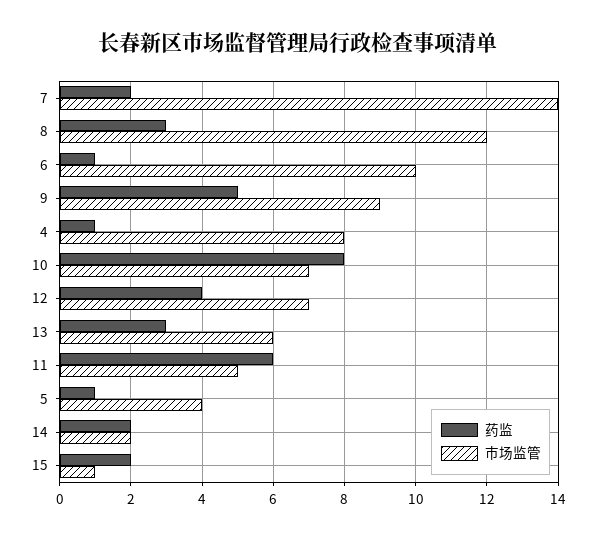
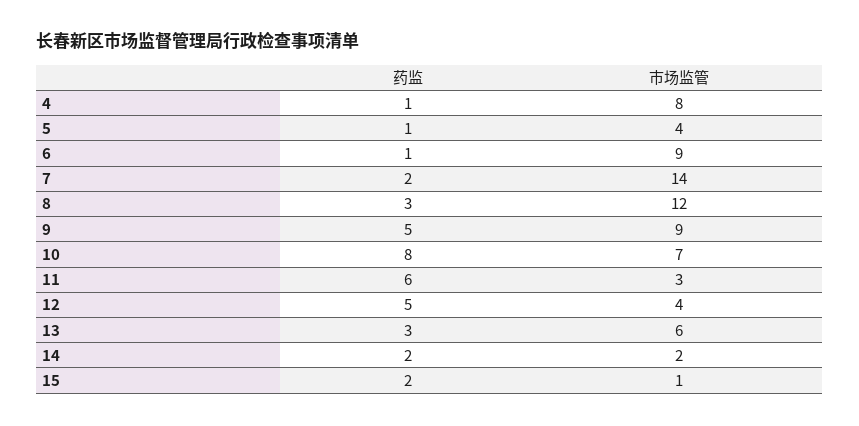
市场监管, 6: 10 -> 9
药监, 12: 4 -> 5
市场监管, 12: 7 -> 4
市场监管, 11: 5 -> 3

